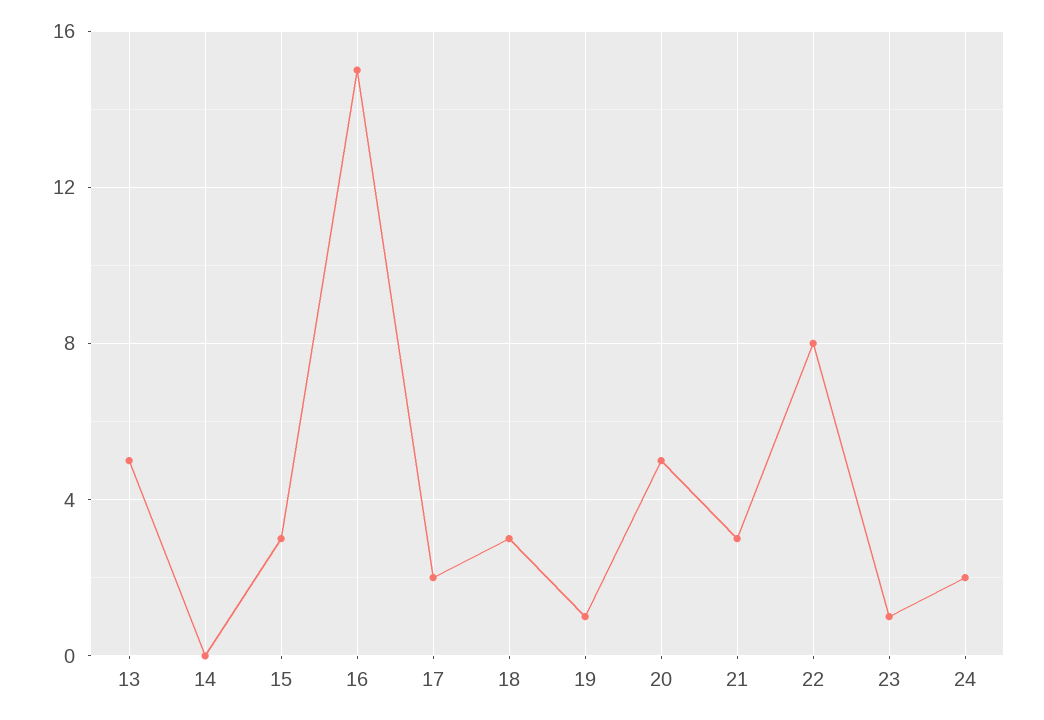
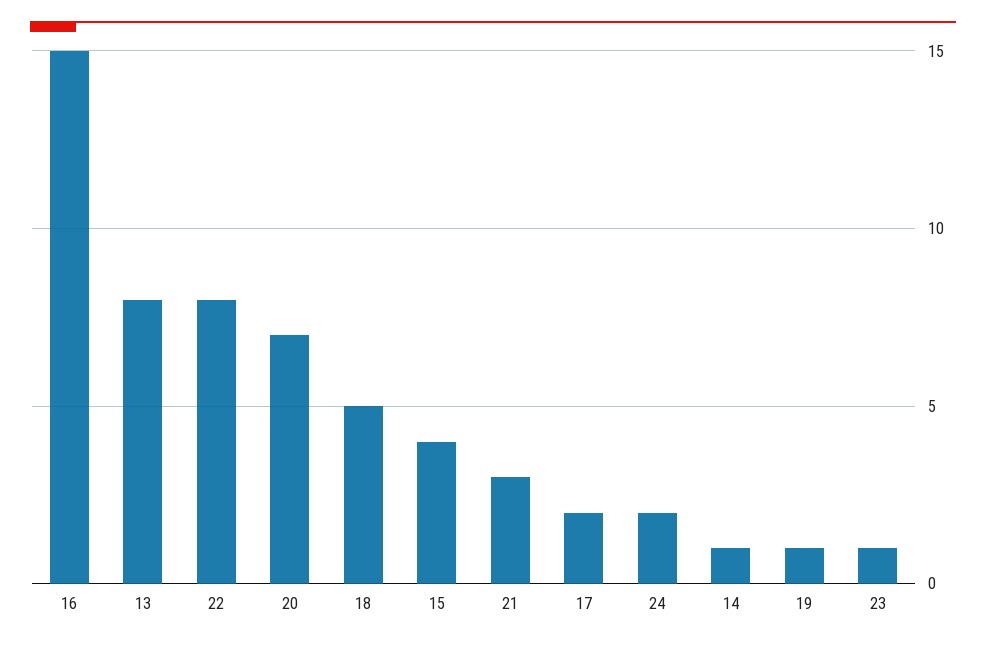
13: 5 -> 8
14: 0 -> 1
15: 3 -> 4
18: 3 -> 5
20: 5 -> 7

